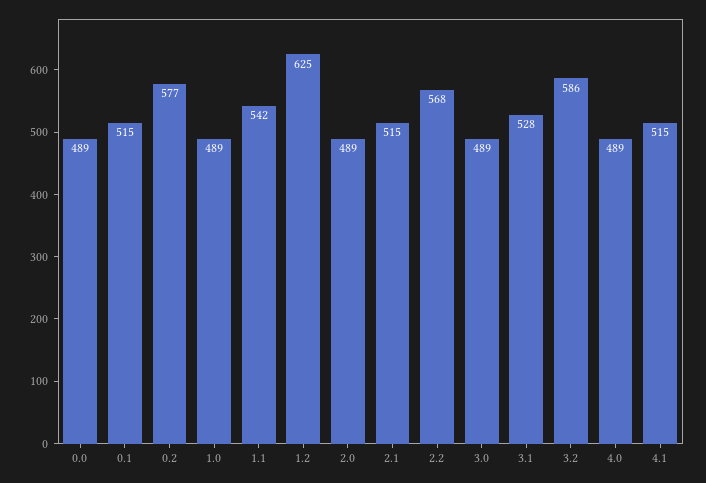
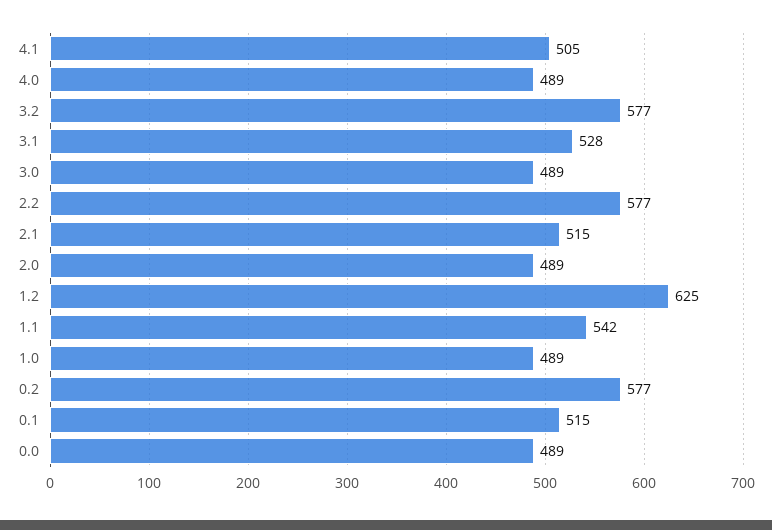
2.2: 568 -> 577
3.2: 586 -> 577
4.1: 515 -> 505

